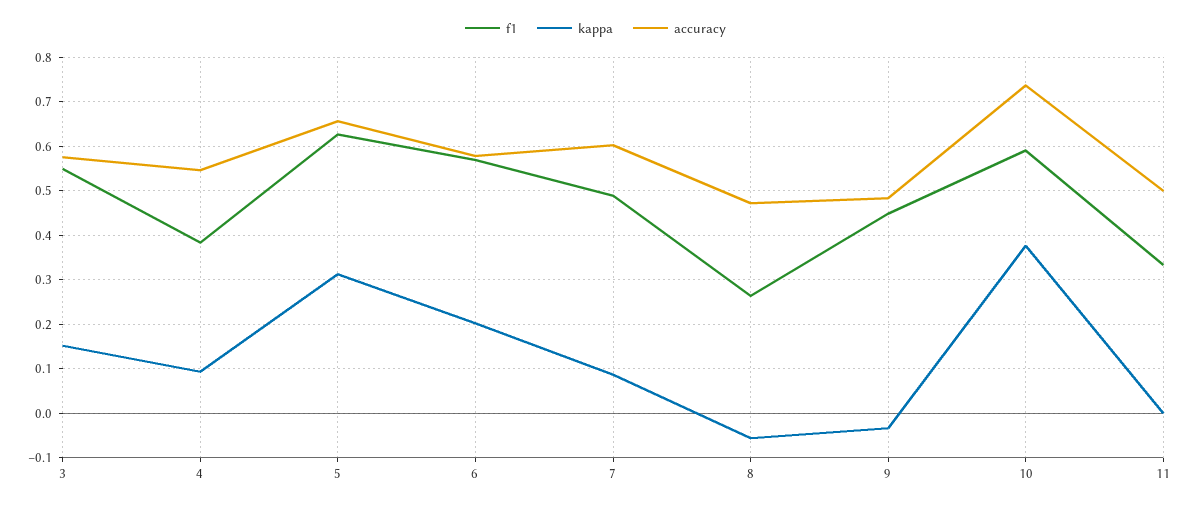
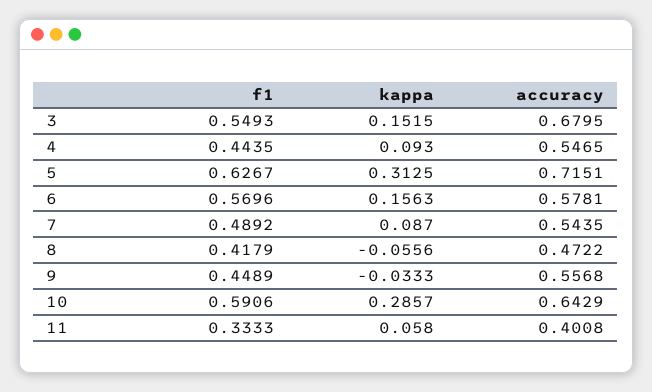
accuracy, 3: 0.58 -> 0.6795
f1, 4: 0.38 -> 0.4435
accuracy, 5: 0.66 -> 0.7151
kappa, 6: 0.2 -> 0.1563
accuracy, 7: 0.6 -> 0.5435
f1, 8: 0.26 -> 0.4179
accuracy, 9: 0.48 -> 0.5568
kappa, 10: 0.38 -> 0.2857
accuracy, 10: 0.74 -> 0.6429
kappa, 11: 0 -> 0.058
accuracy, 11: 0.5 -> 0.4008

